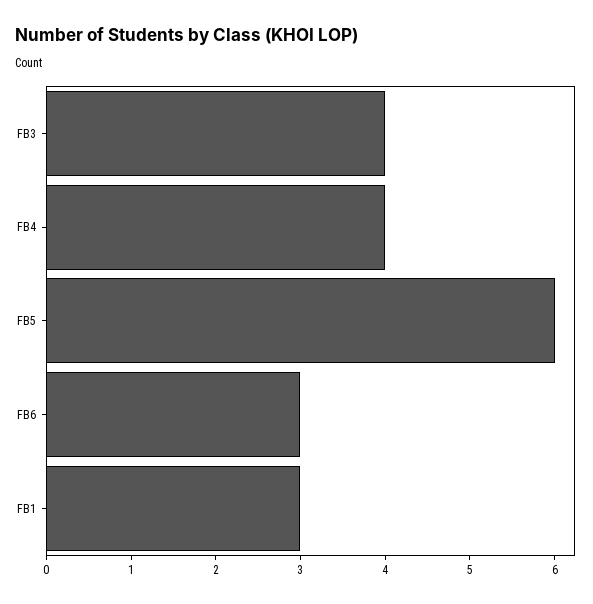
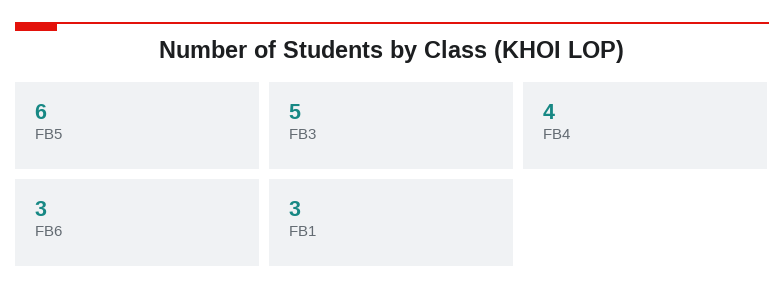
FB3: 4 -> 5

